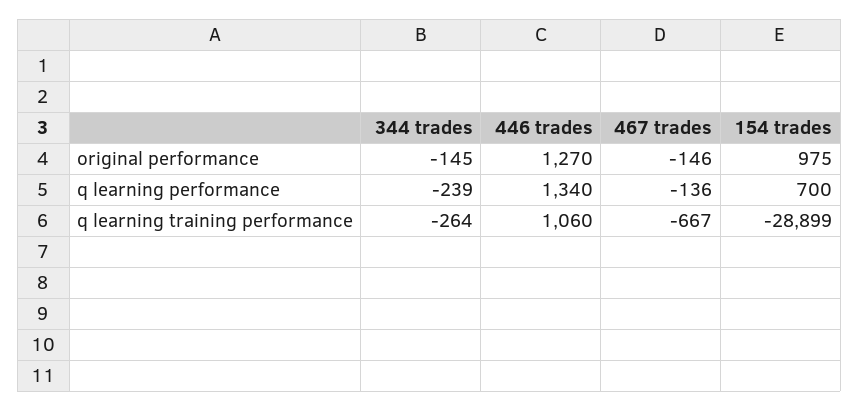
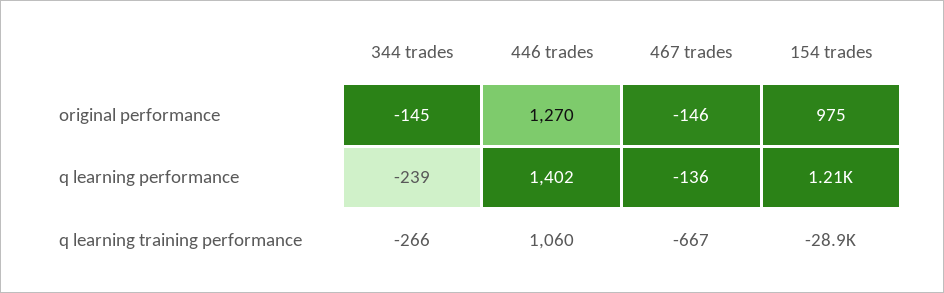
446 trades, q learning performance: 1340 -> 1402
154 trades, q learning performance: 700 -> 1210
344 trades, q learning training performance: -264 -> -266

